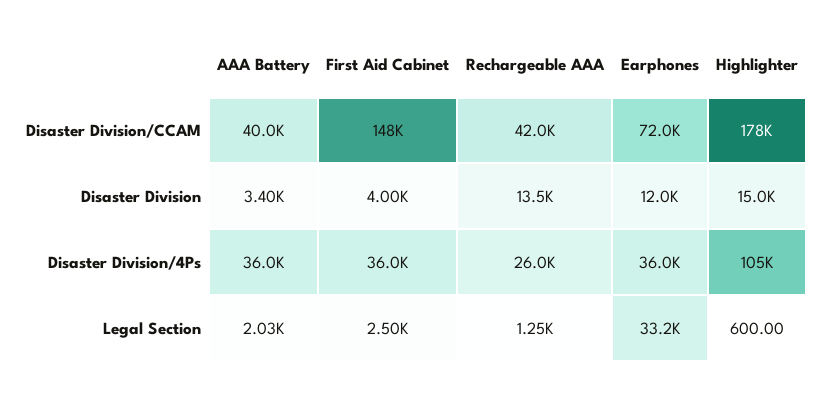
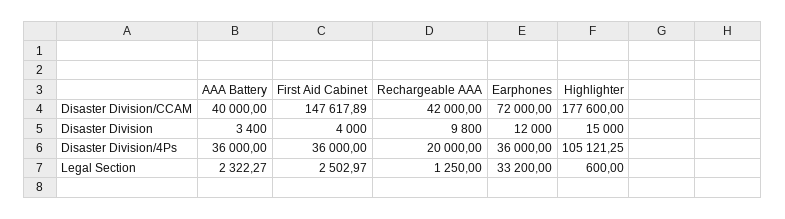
Rechargeable AAA, Disaster Division: 13500 -> 9800
Rechargeable AAA, Disaster Division/4Ps: 26000 -> 20000
AAA Battery, Legal Section: 2030 -> 2322.27

